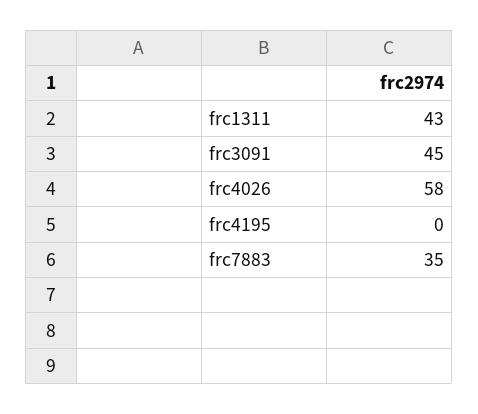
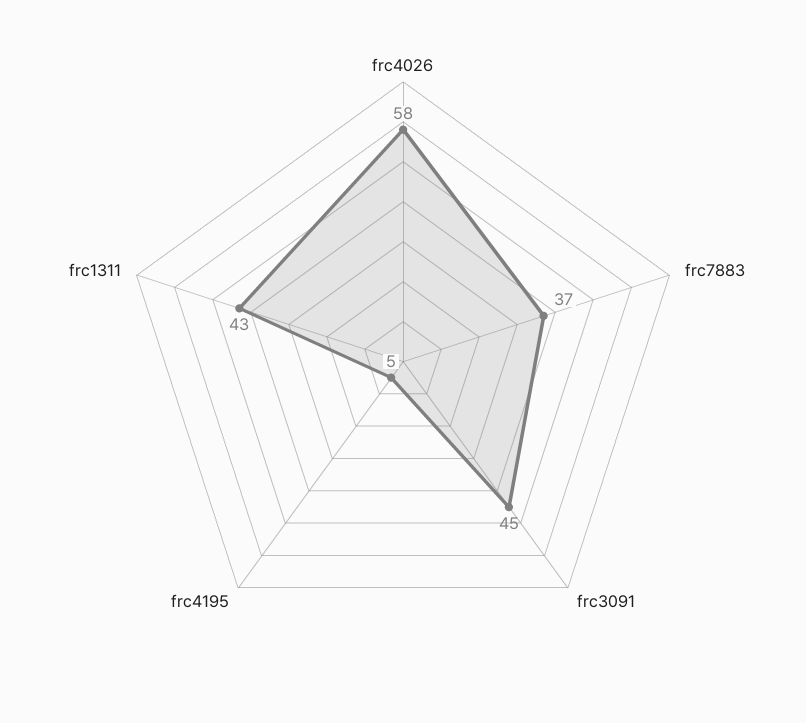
frc4195: 0 -> 5
frc7883: 35 -> 37

